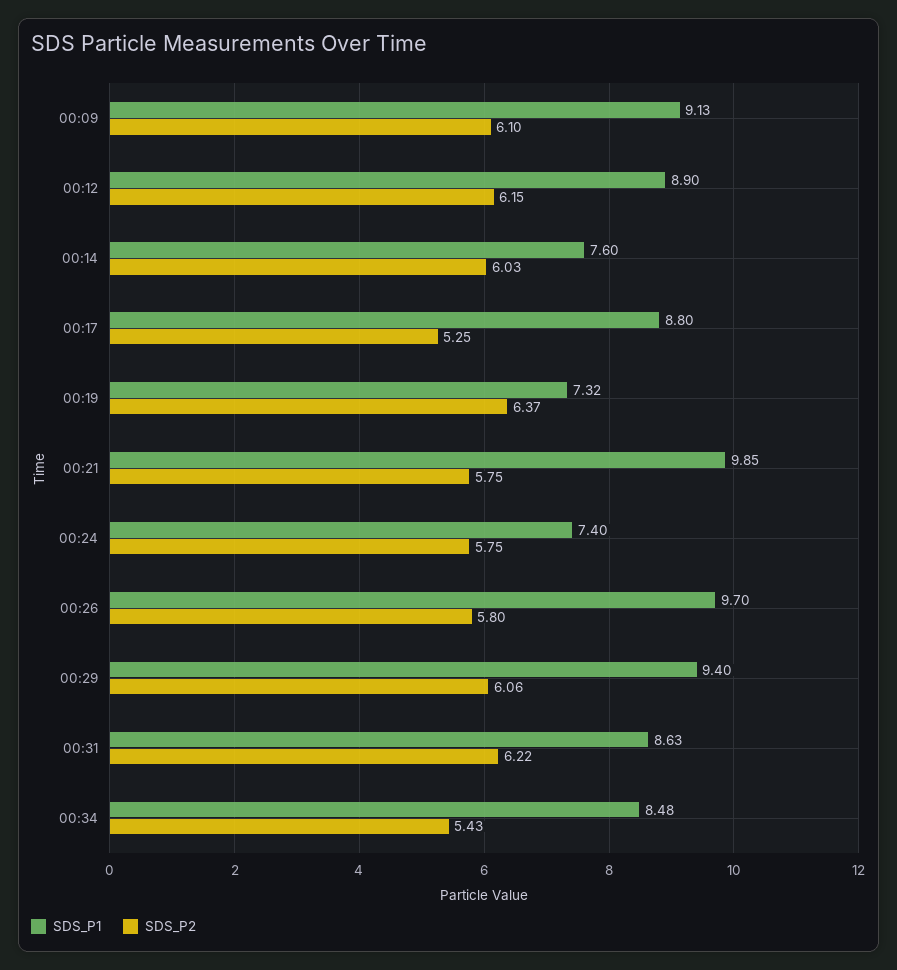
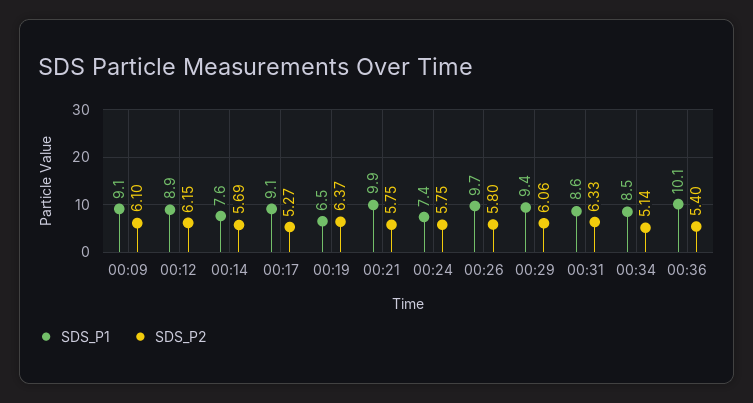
SDS_P2, 00:14: 6.03 -> 5.69
SDS_P1, 00:17: 8.8 -> 9.1
SDS_P2, 00:17: 5.25 -> 5.27
SDS_P1, 00:19: 7.32 -> 6.5
SDS_P2, 00:31: 6.22 -> 6.33
SDS_P2, 00:34: 5.43 -> 5.14
SDS_P1, 00:36: none -> 10.1
SDS_P2, 00:36: none -> 5.4

